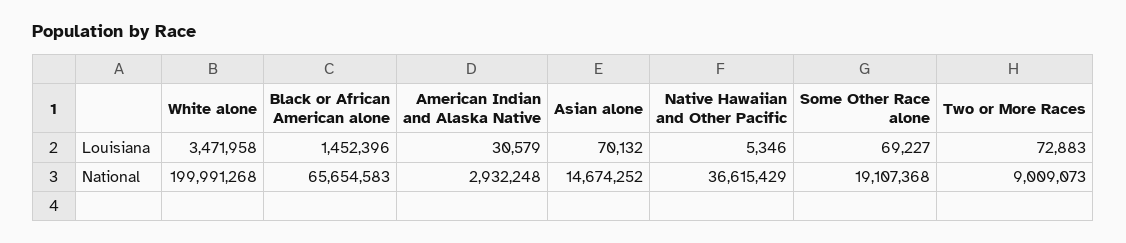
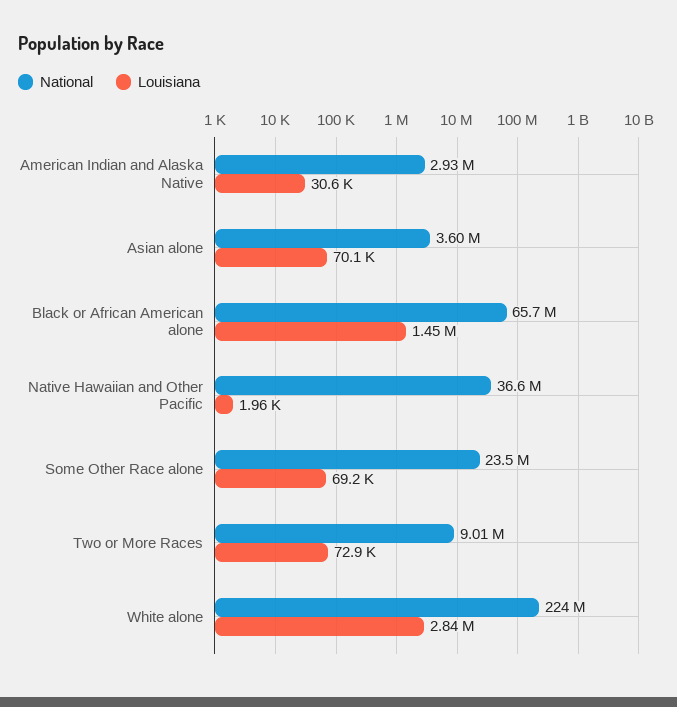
Louisiana, White alone: 3471958 -> 2840000
Louisiana, Native Hawaiian and Other Pacific: 5346 -> 1960
National, White alone: 199991268 -> 224000000
National, Asian alone: 14674252 -> 3600000
National, Some Other Race alone: 19107368 -> 23500000

